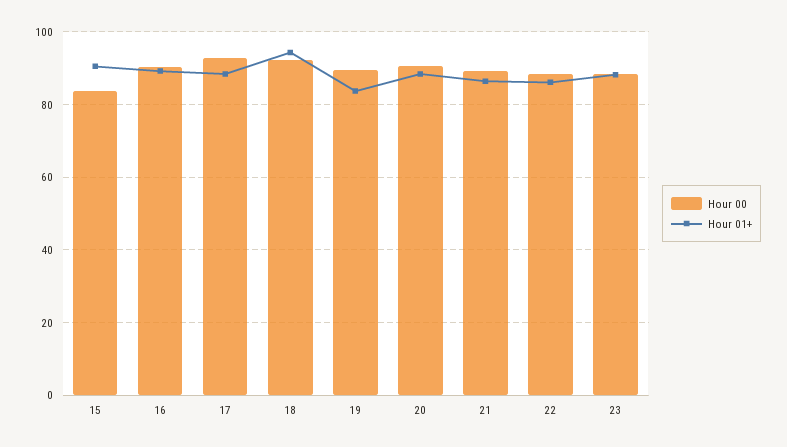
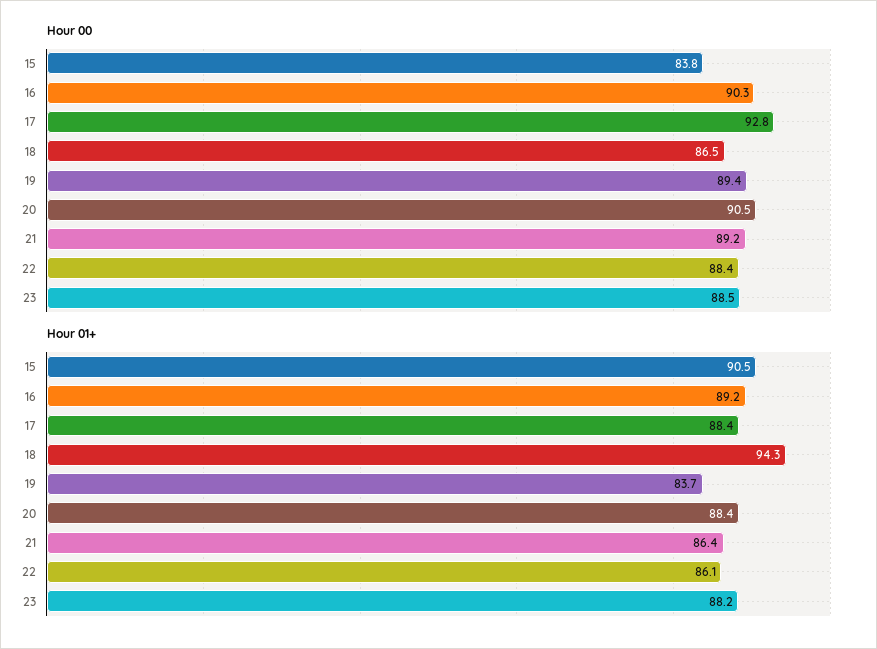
Hour 00, 18: 92 -> 86.5

